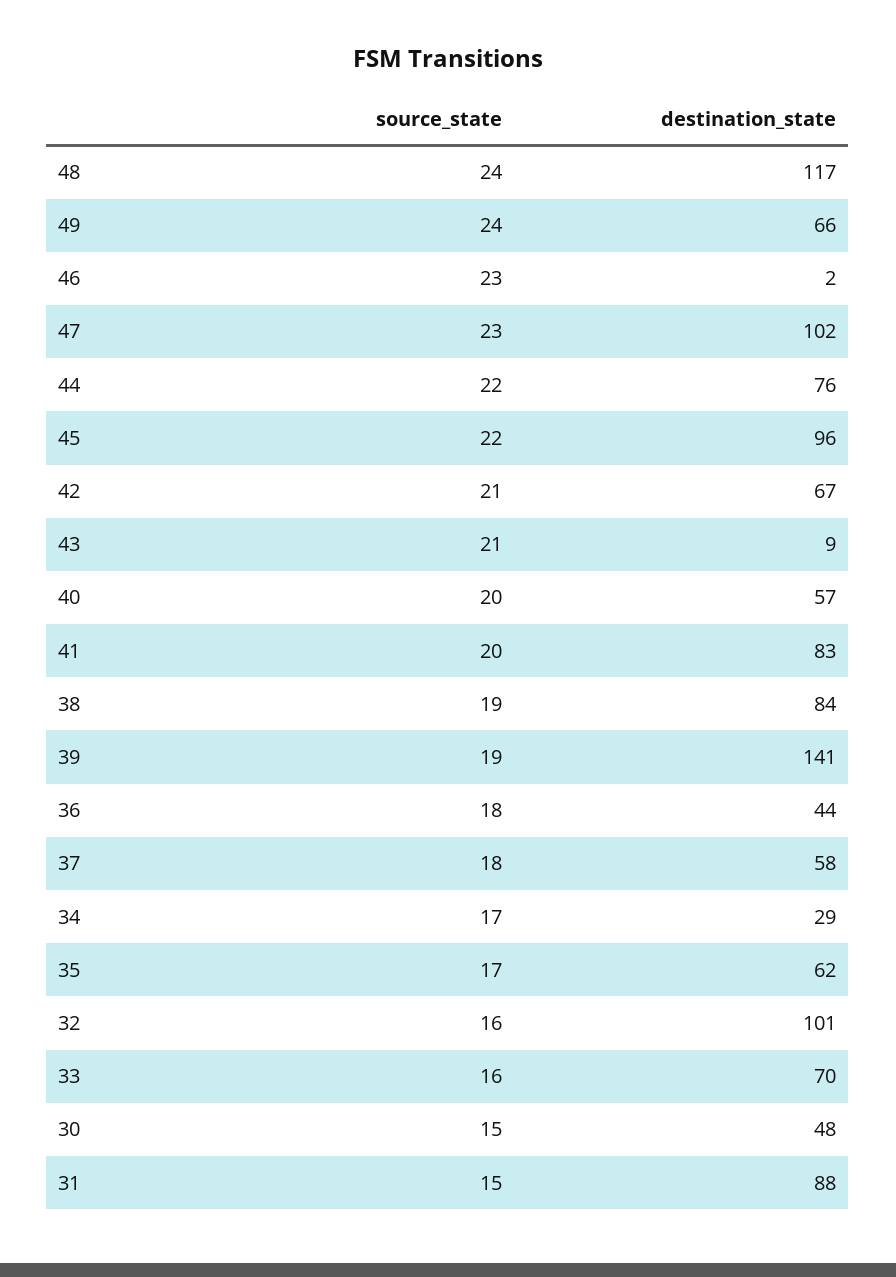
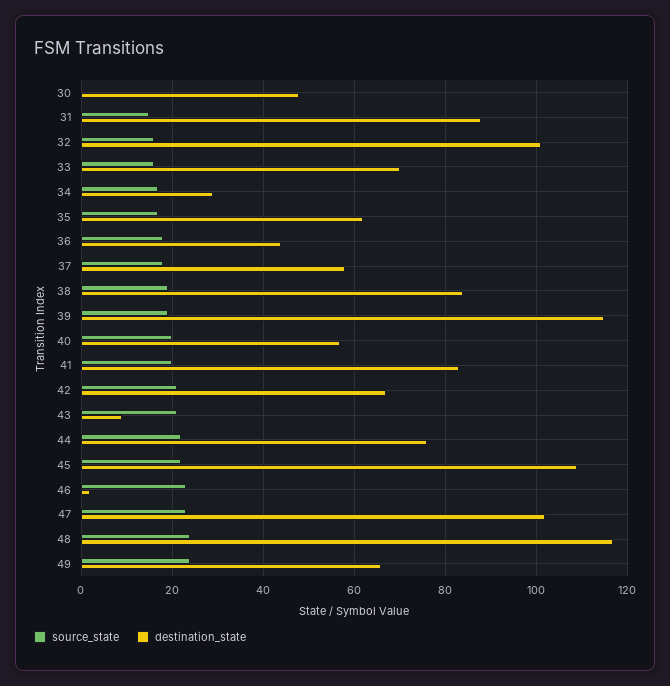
destination_state, 45: 96 -> 110
destination_state, 39: 141 -> 115
source_state, 30: 15 -> 0

